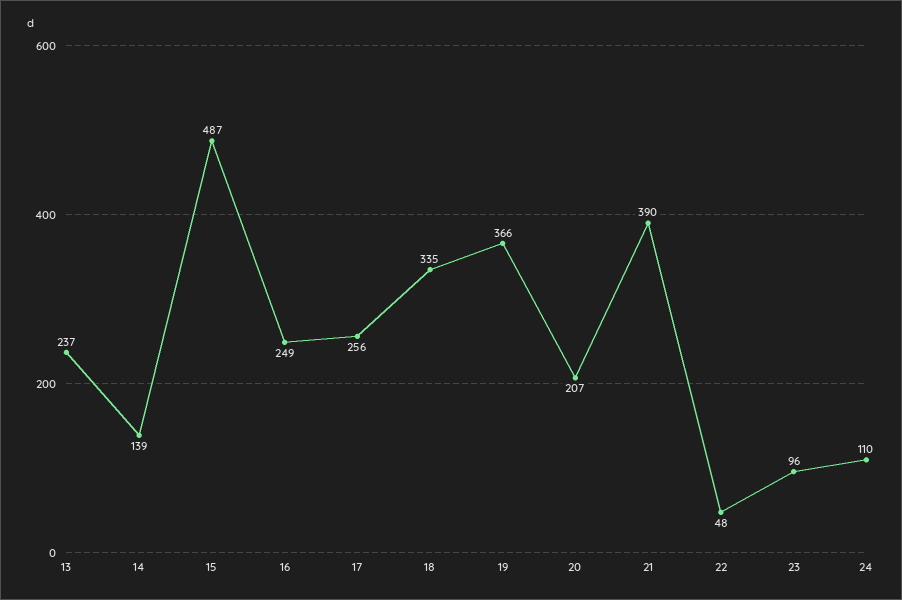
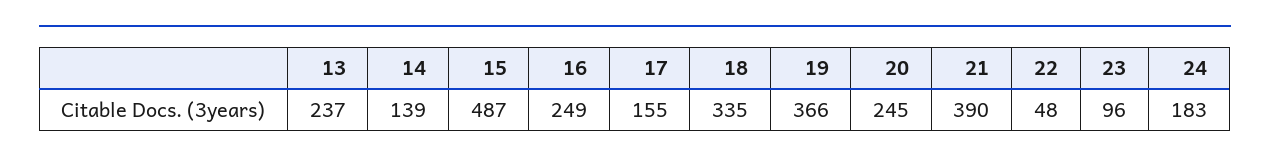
17: 256 -> 155
20: 207 -> 245
24: 110 -> 183

